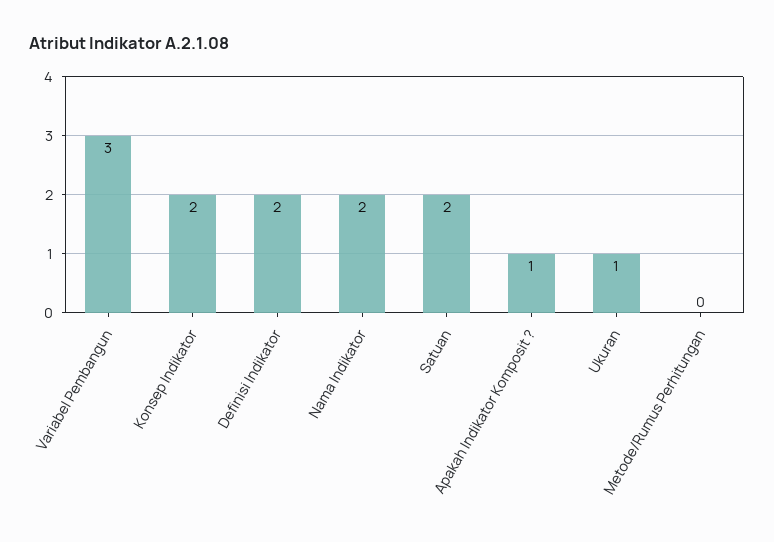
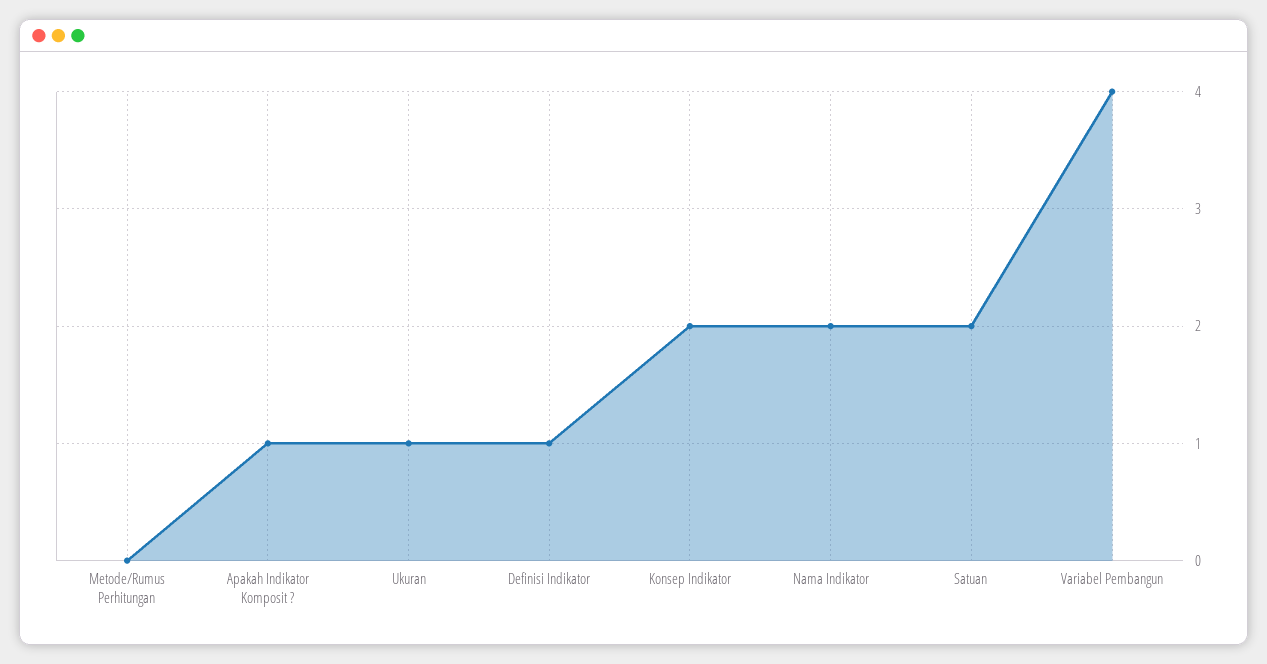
Variabel Pembangun: 3 -> 4
Definisi Indikator: 2 -> 1

